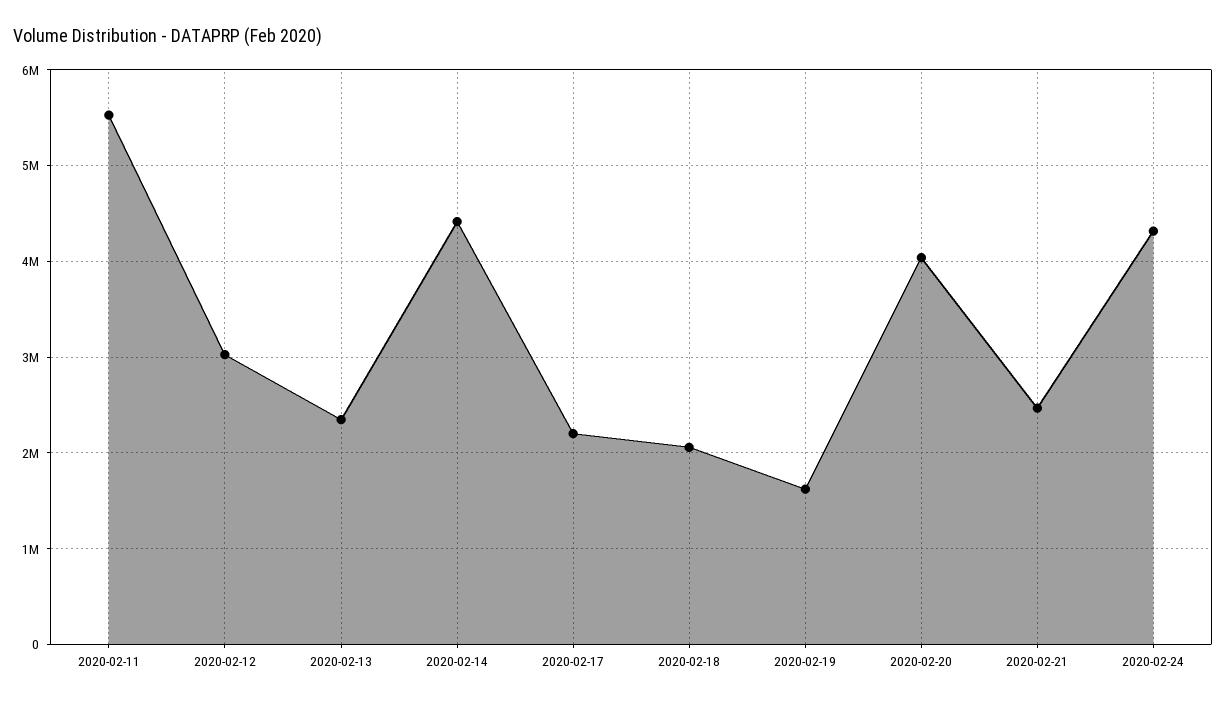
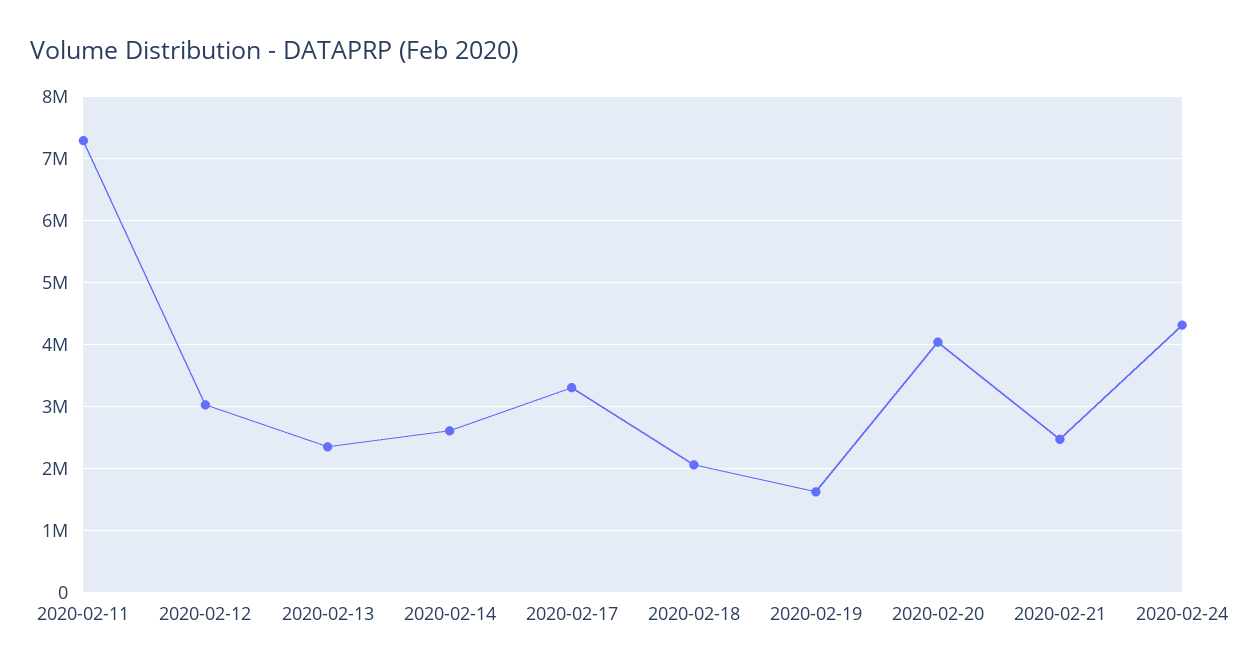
2020-02-11: 5500000 -> 7300000
2020-02-14: 4400000 -> 2600000
2020-02-17: 2200000 -> 3300000

